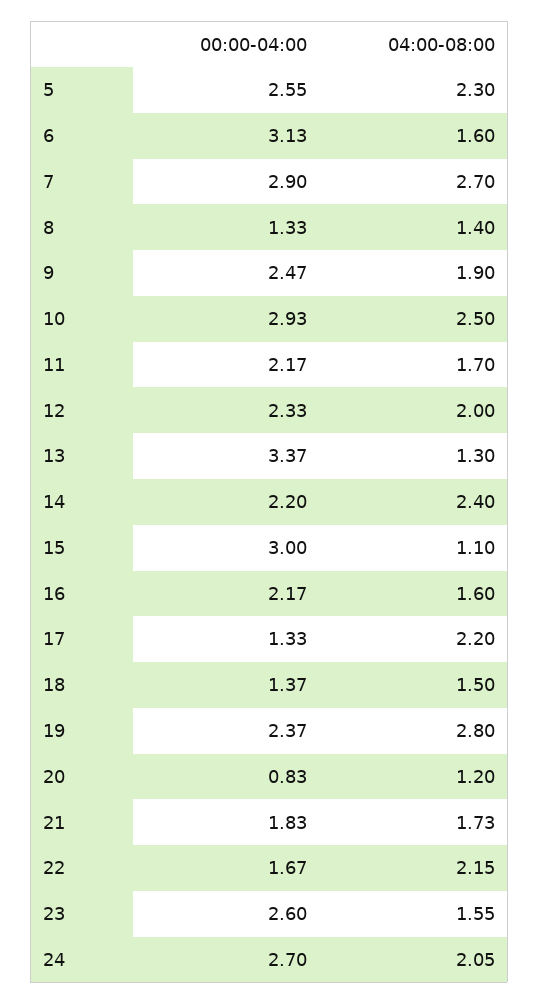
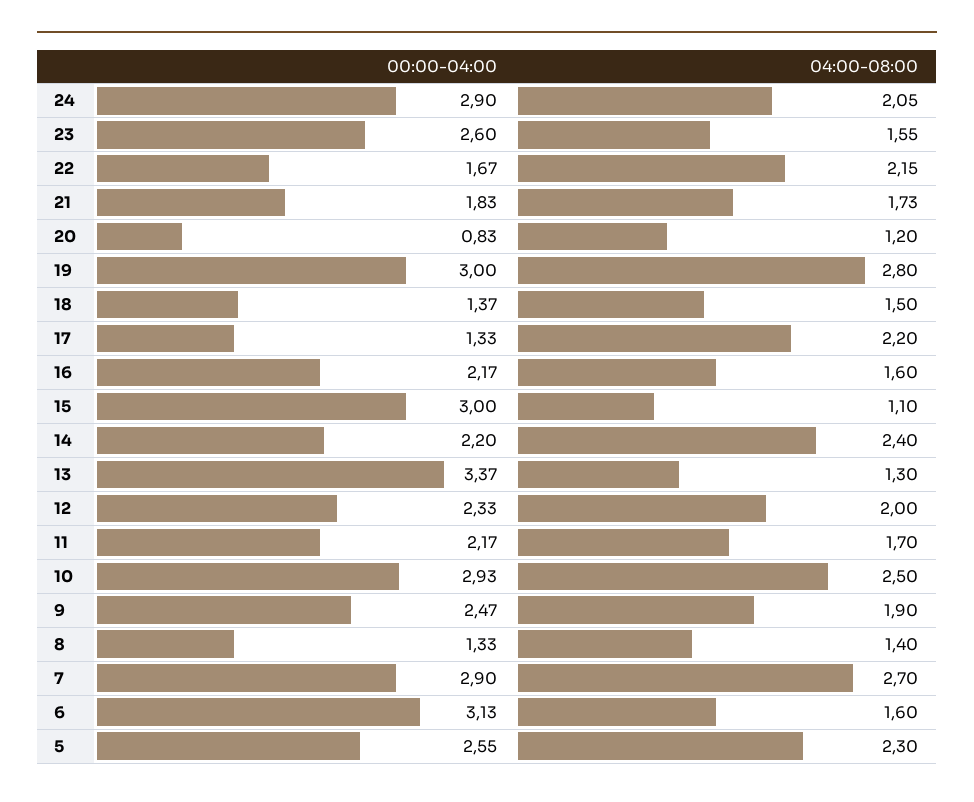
00:00-04:00, 19: 2.37 -> 3
00:00-04:00, 24: 2.7 -> 2.9

